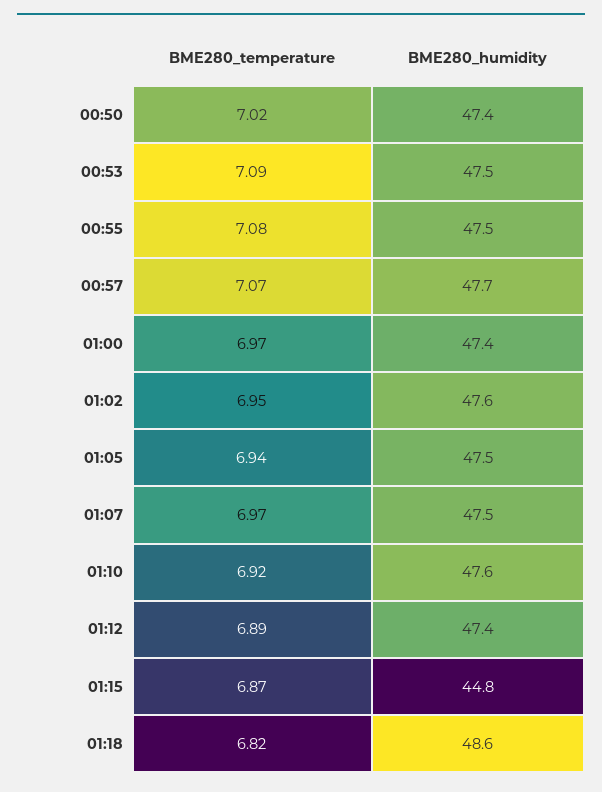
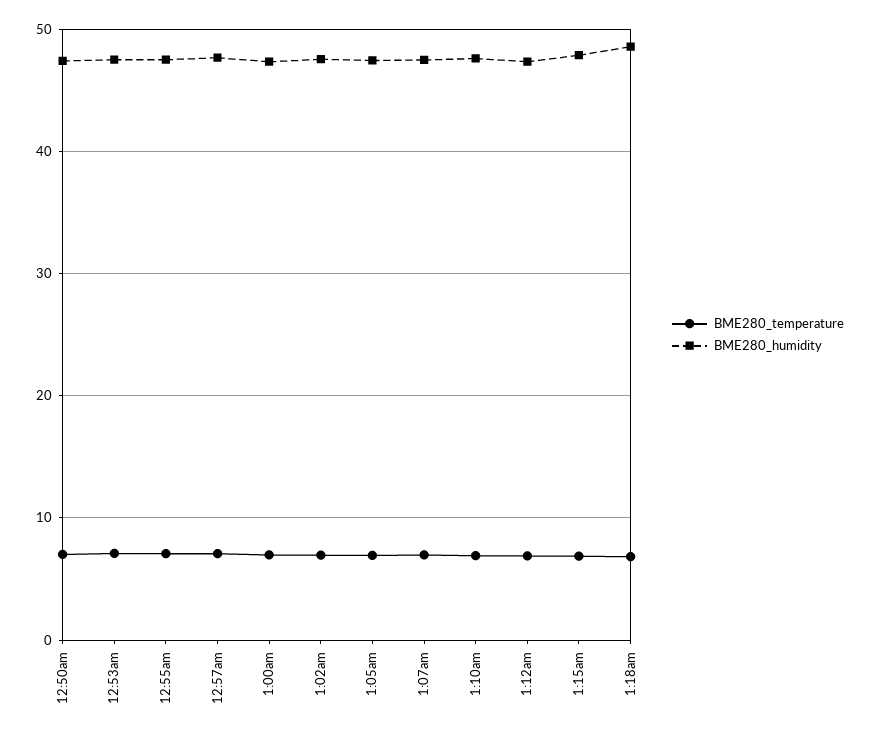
BME280_humidity, 01:15: 44.8 -> 48

